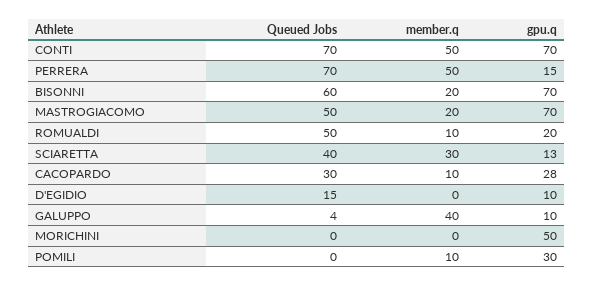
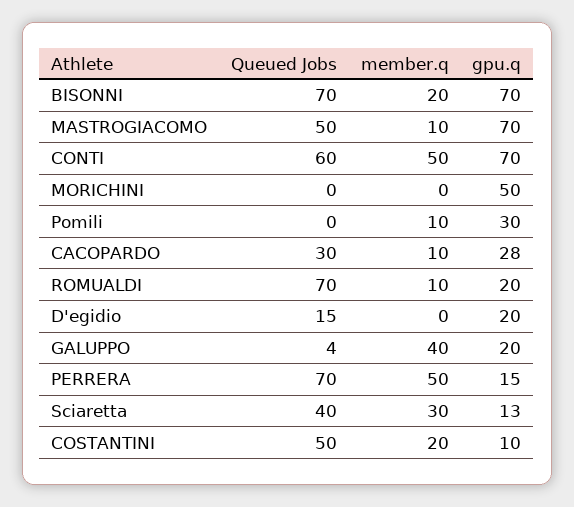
Queued Jobs, CONTI: 70 -> 60
Queued Jobs, BISONNI: 60 -> 70
member.q, MASTROGIACOMO: 20 -> 10
Queued Jobs, ROMUALDI: 50 -> 70
gpu.q, D'EGIDIO: 10 -> 20
gpu.q, GALUPPO: 10 -> 20
Queued Jobs, COSTANTINI: none -> 50
member.q, COSTANTINI: none -> 20
gpu.q, COSTANTINI: none -> 10

